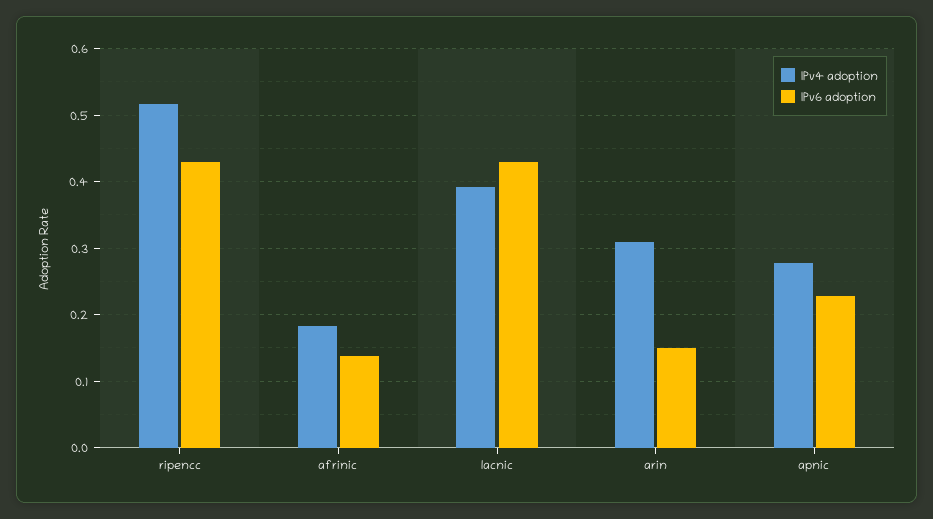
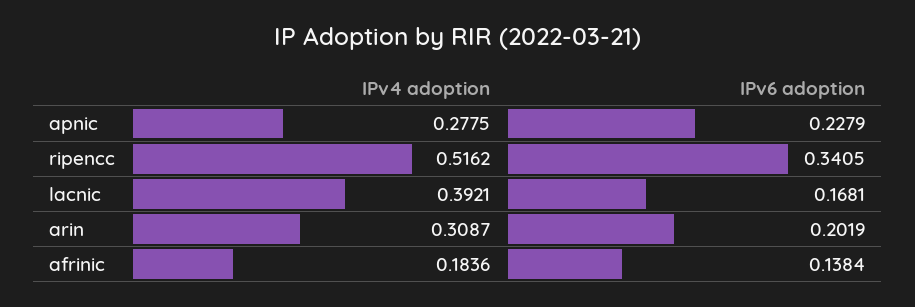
IPv6 adoption, ripencc: 0.43 -> 0.3405
IPv6 adoption, lacnic: 0.43 -> 0.1681
IPv6 adoption, arin: 0.15 -> 0.2019

